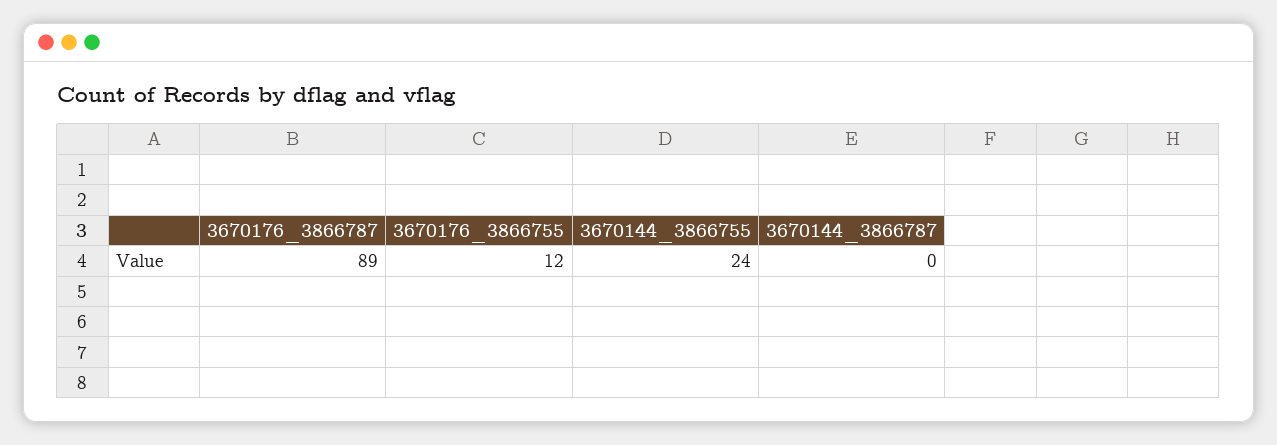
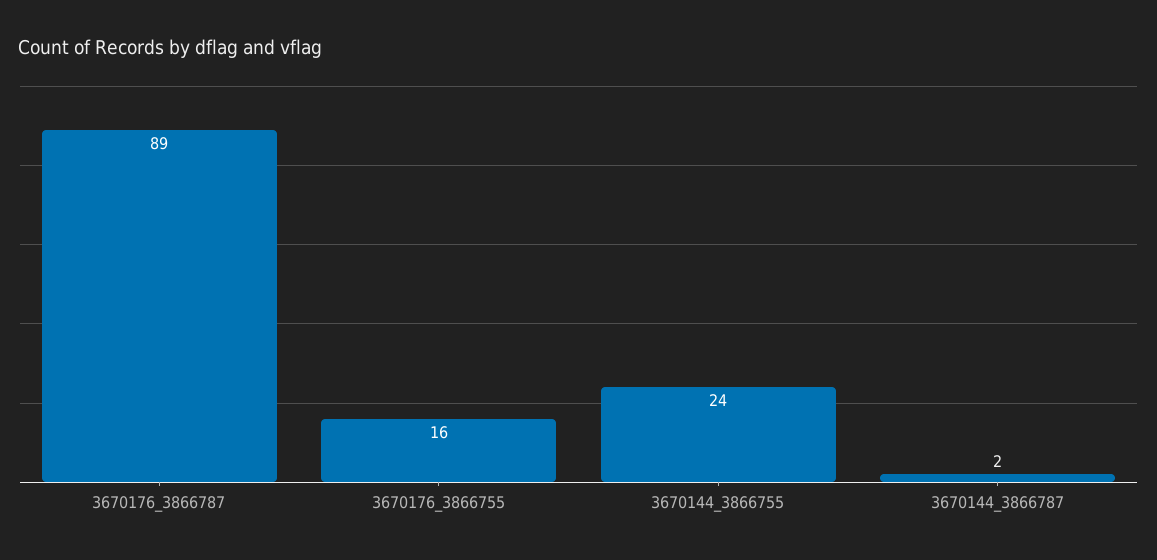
3670176_3866755: 12 -> 16
3670144_3866787: 0 -> 2

